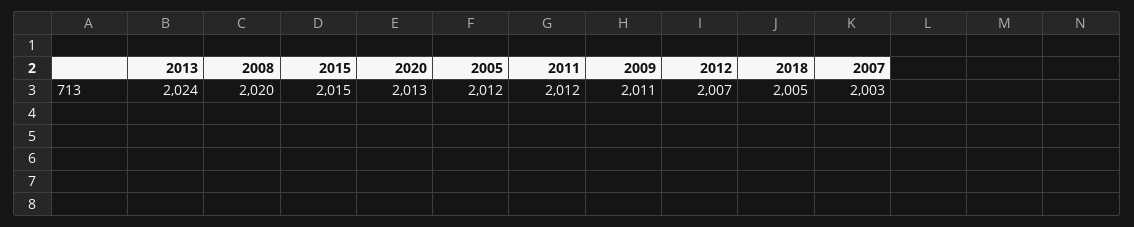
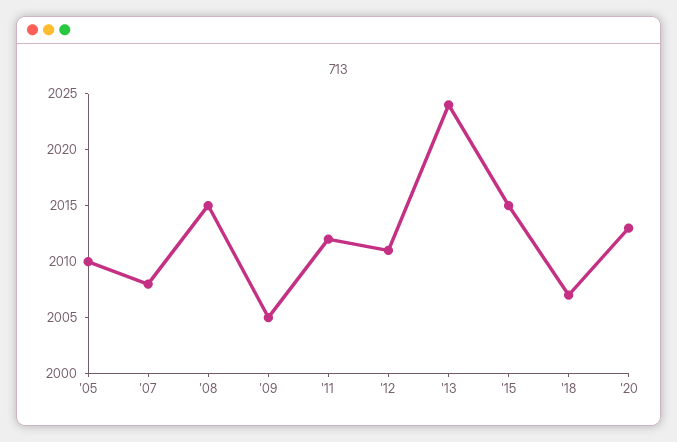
2008: 2020 -> 2015
2005: 2012 -> 2010
2009: 2011 -> 2005
2012: 2007 -> 2011
2018: 2005 -> 2007
2007: 2003 -> 2008

